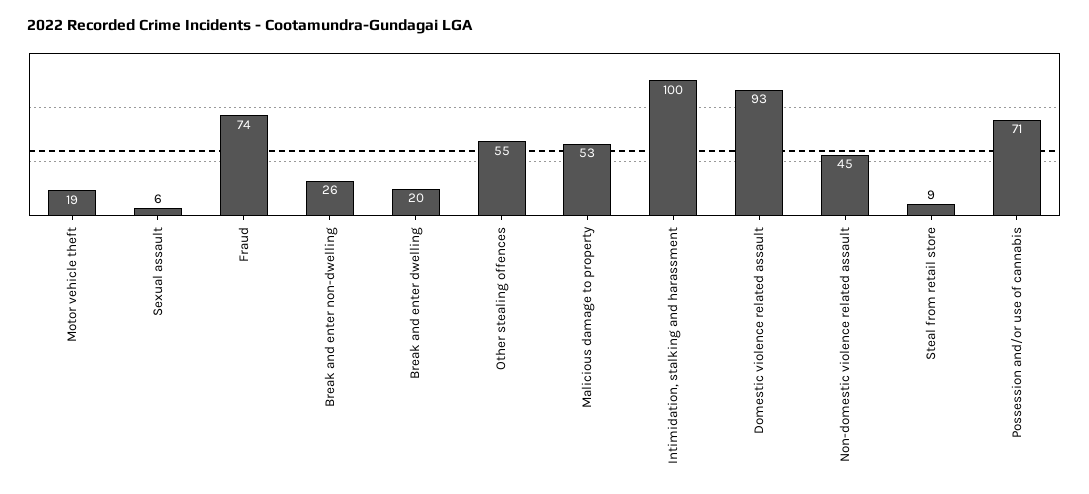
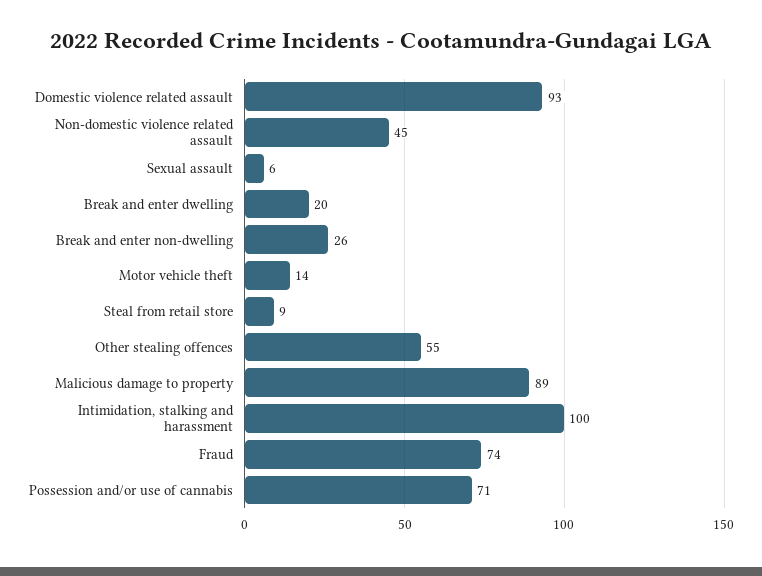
Motor vehicle theft: 19 -> 14
Malicious damage to property: 53 -> 89

